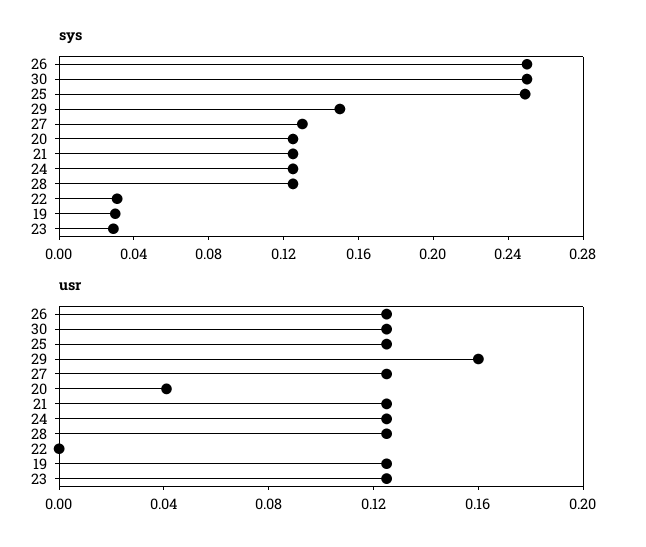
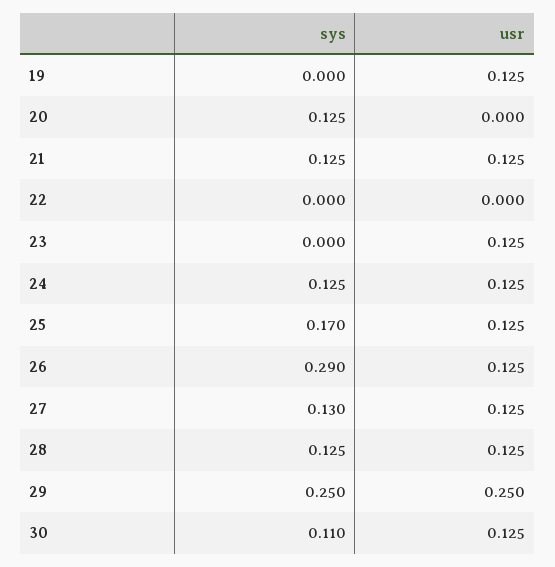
sys, 26: 0.25 -> 0.29
sys, 30: 0.25 -> 0.11
sys, 25: 0.25 -> 0.17
sys, 29: 0.15 -> 0.25
sys, 22: 0.03 -> 0
sys, 19: 0.03 -> 0
sys, 23: 0.03 -> 0
usr, 29: 0.16 -> 0.25
usr, 20: 0.04 -> 0

